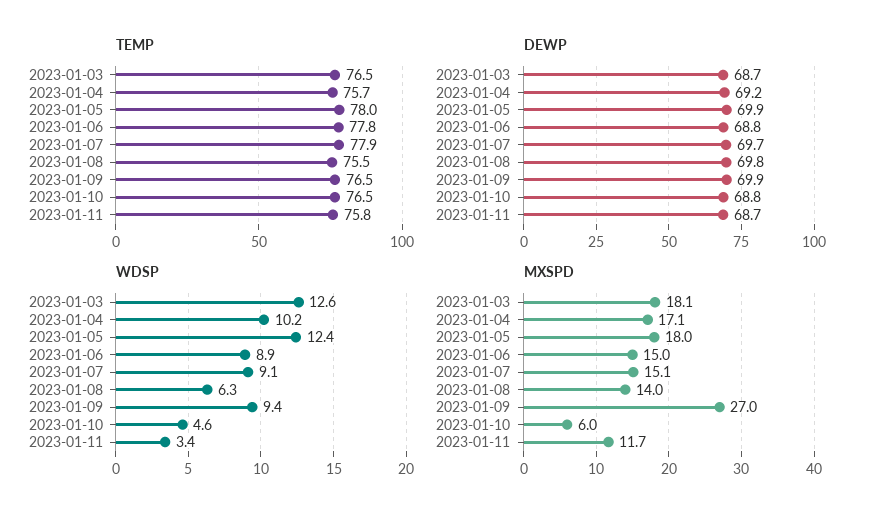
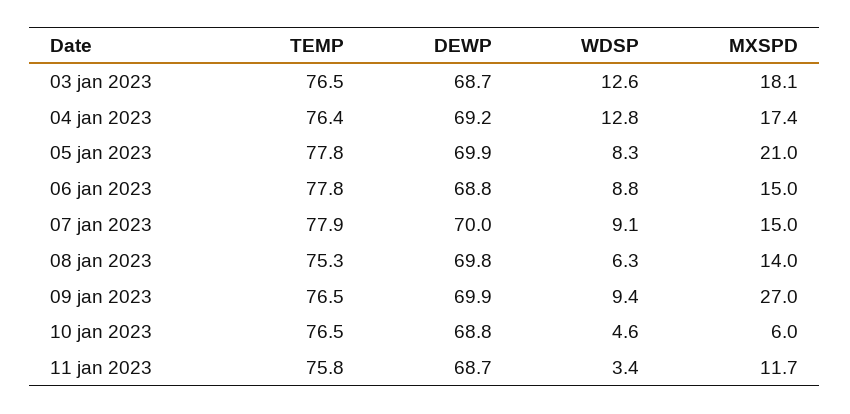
TEMP, 2023-01-04: 75.7 -> 76.4
TEMP, 2023-01-05: 78 -> 77.8
TEMP, 2023-01-08: 75.5 -> 75.3
DEWP, 2023-01-07: 69.7 -> 70
WDSP, 2023-01-04: 10.2 -> 12.8
WDSP, 2023-01-05: 12.4 -> 8.3
WDSP, 2023-01-06: 8.9 -> 8.8
MXSPD, 2023-01-04: 17.1 -> 17.4
MXSPD, 2023-01-05: 18 -> 21
MXSPD, 2023-01-07: 15.1 -> 15

